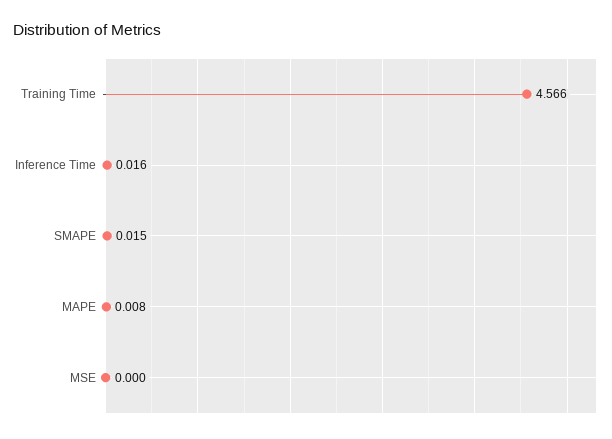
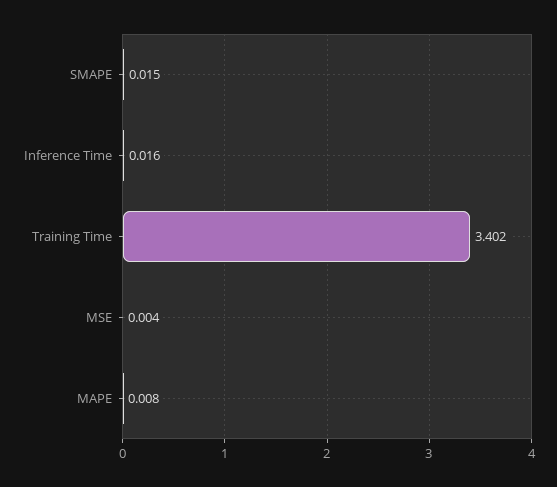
Training Time: 4.566 -> 3.402
MSE: 0 -> 0.004

